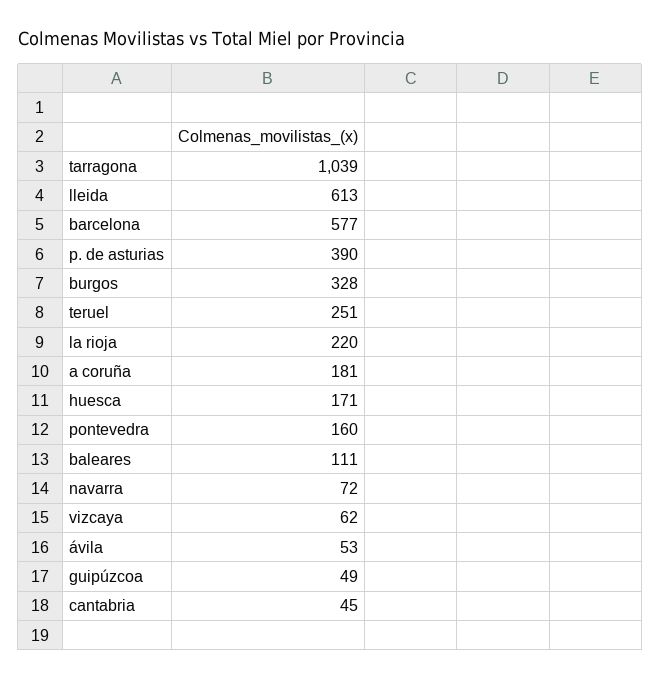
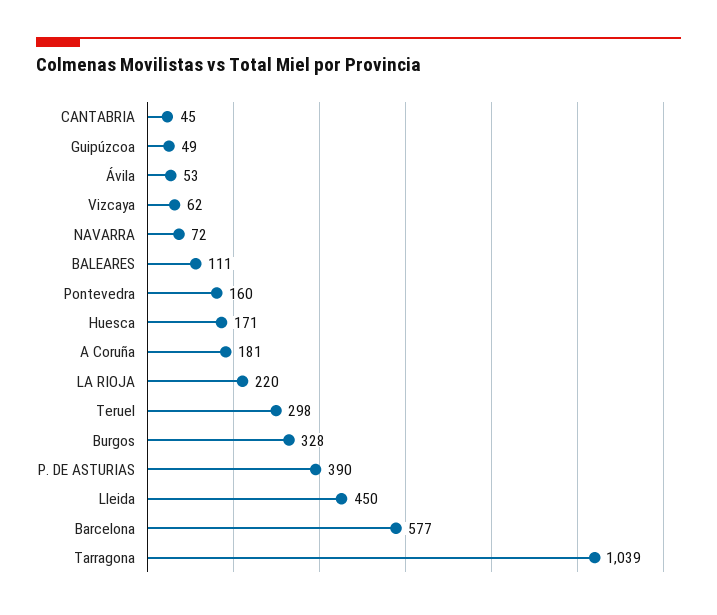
lleida: 613 -> 450
teruel: 251 -> 298

